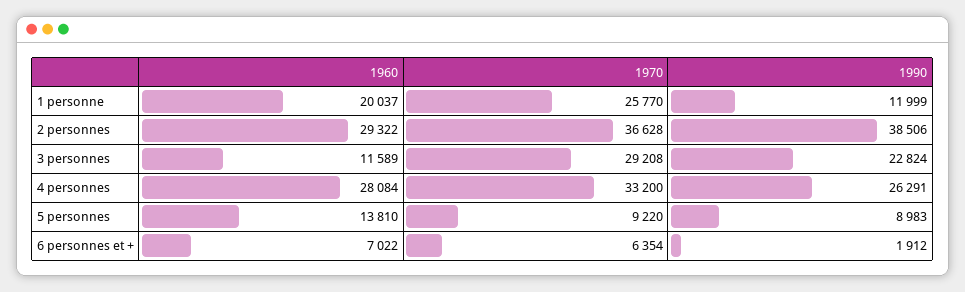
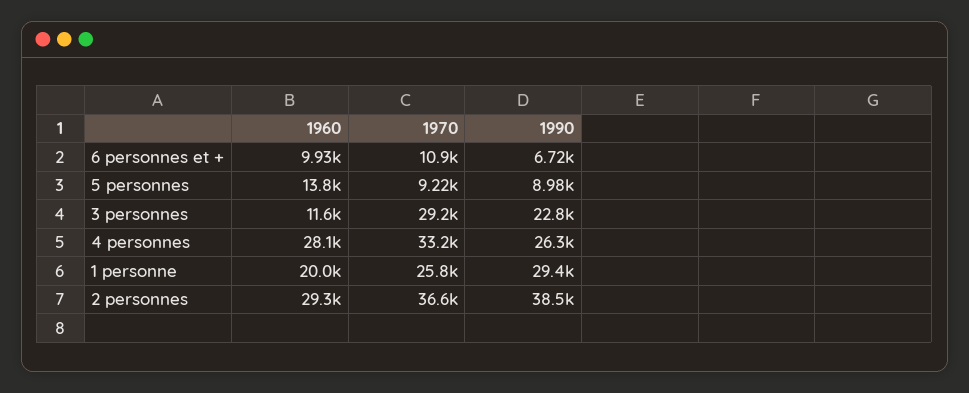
1990, 1 personne: 11999 -> 29400
1960, 6 personnes et +: 7022 -> 9930
1970, 6 personnes et +: 6354 -> 10900
1990, 6 personnes et +: 1912 -> 6720

